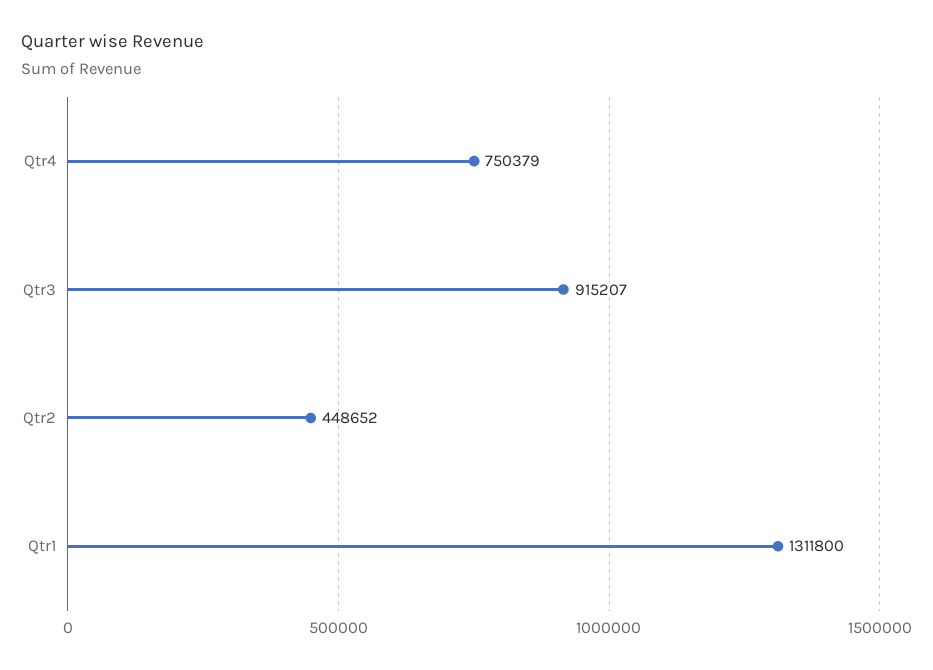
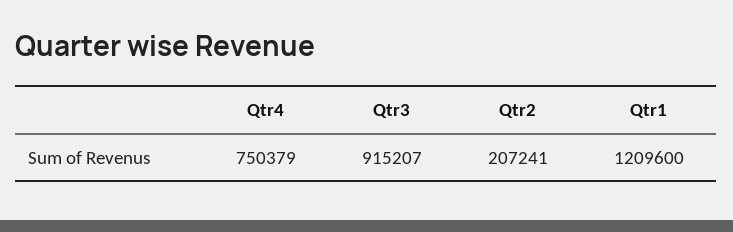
Qtr2: 448652 -> 207241
Qtr1: 1311800 -> 1209600

